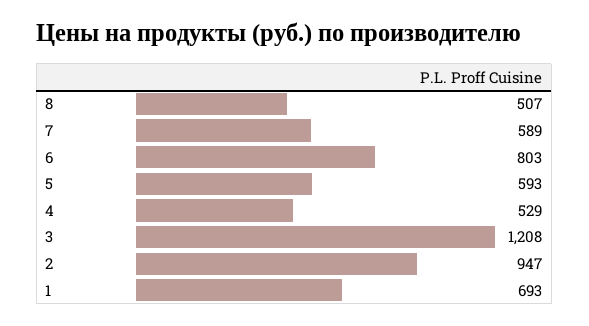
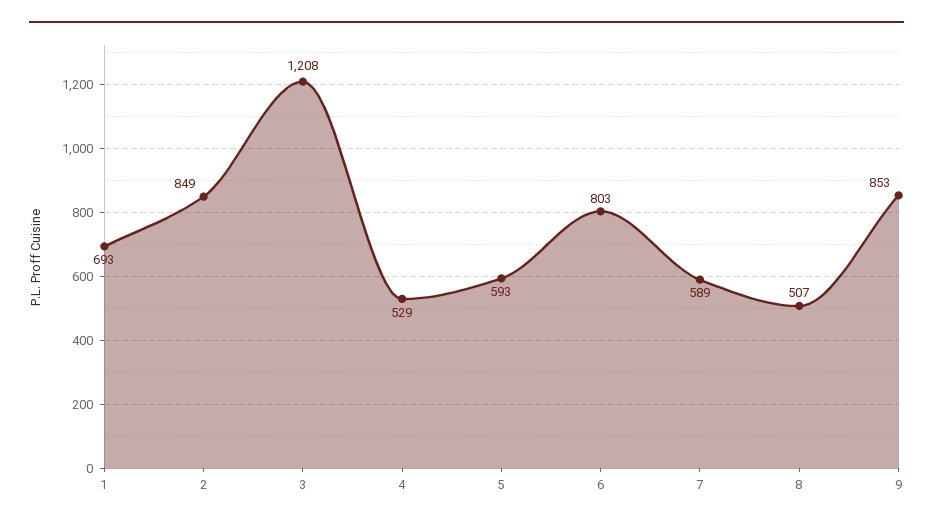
2: 947 -> 849
9: none -> 853

